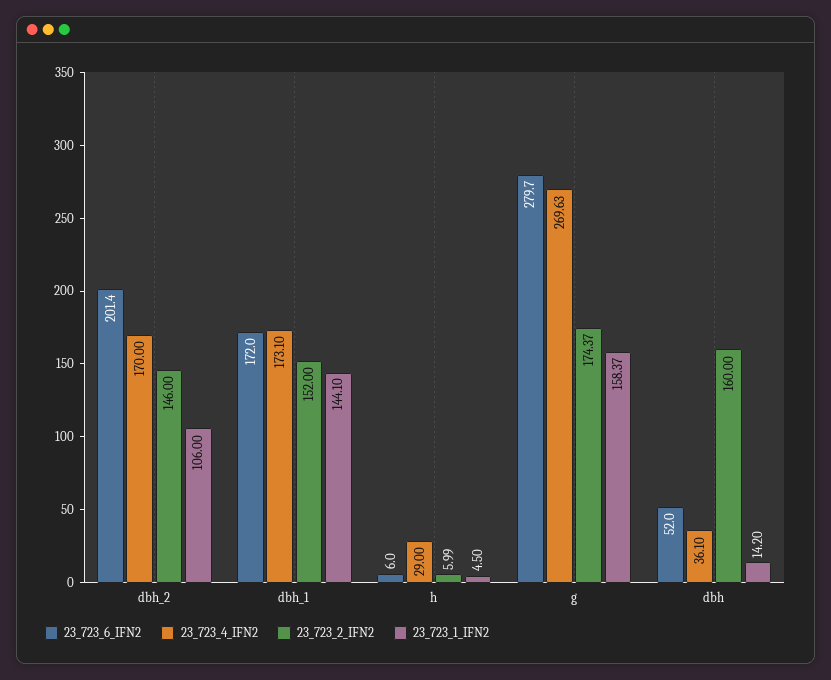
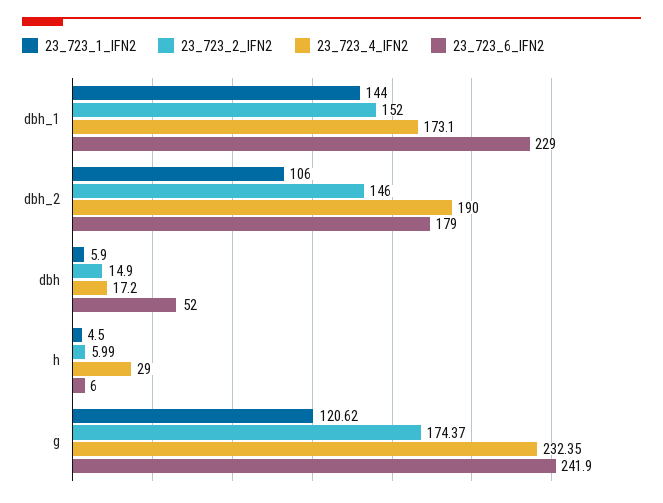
23_723_6_IFN2, dbh_2: 201.4 -> 179
23_723_4_IFN2, dbh_2: 170 -> 190
23_723_6_IFN2, dbh_1: 172 -> 229
23_723_1_IFN2, dbh_1: 144.1 -> 144
23_723_6_IFN2, g: 279.7 -> 241.9
23_723_4_IFN2, g: 269.63 -> 232.35
23_723_1_IFN2, g: 158.37 -> 120.62
23_723_4_IFN2, dbh: 36.1 -> 17.2
23_723_2_IFN2, dbh: 160 -> 14.9
23_723_1_IFN2, dbh: 14.2 -> 5.9

